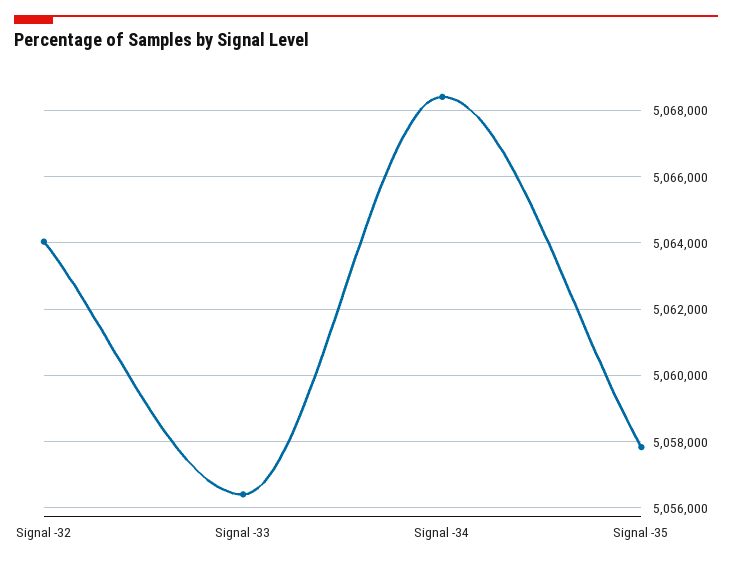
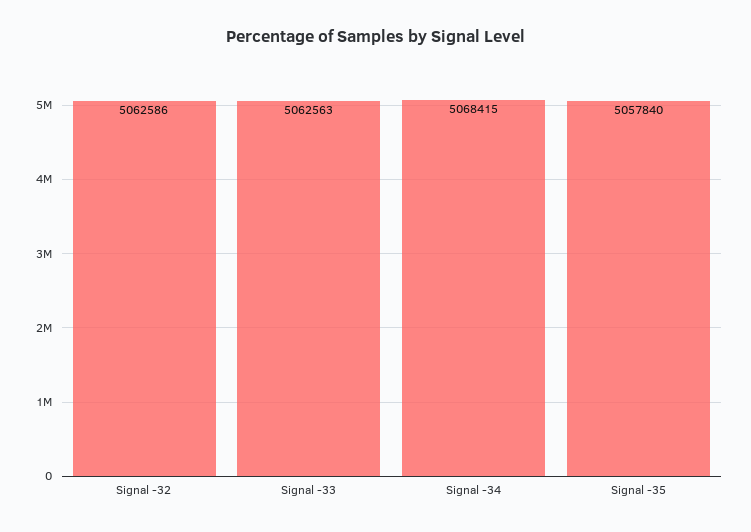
Signal -32: 5064000 -> 5062586
Signal -33: 5056400 -> 5062563

